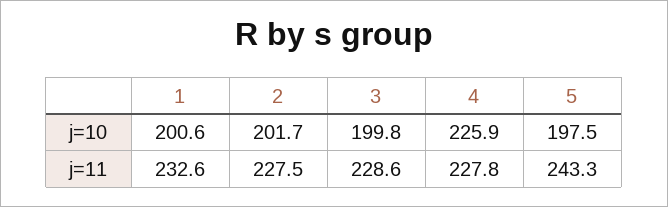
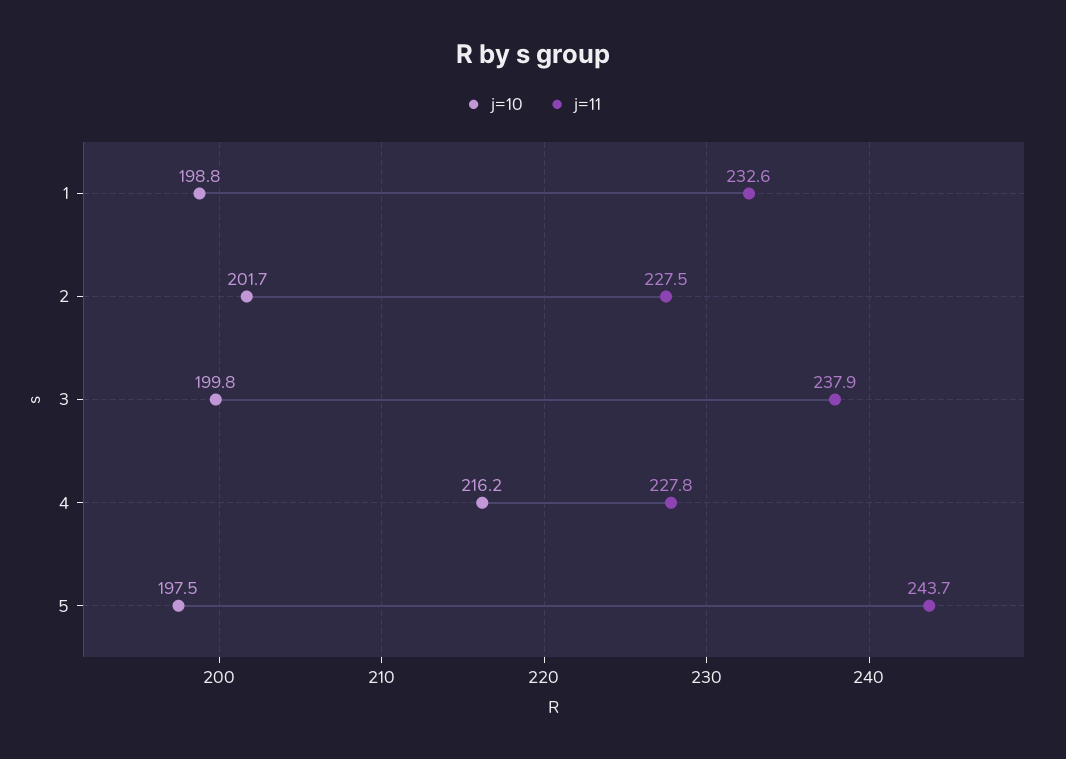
j=10, 1: 200.6 -> 198.8
j=10, 4: 225.9 -> 216.2
j=11, 3: 228.6 -> 237.9
j=11, 5: 243.3 -> 243.7

